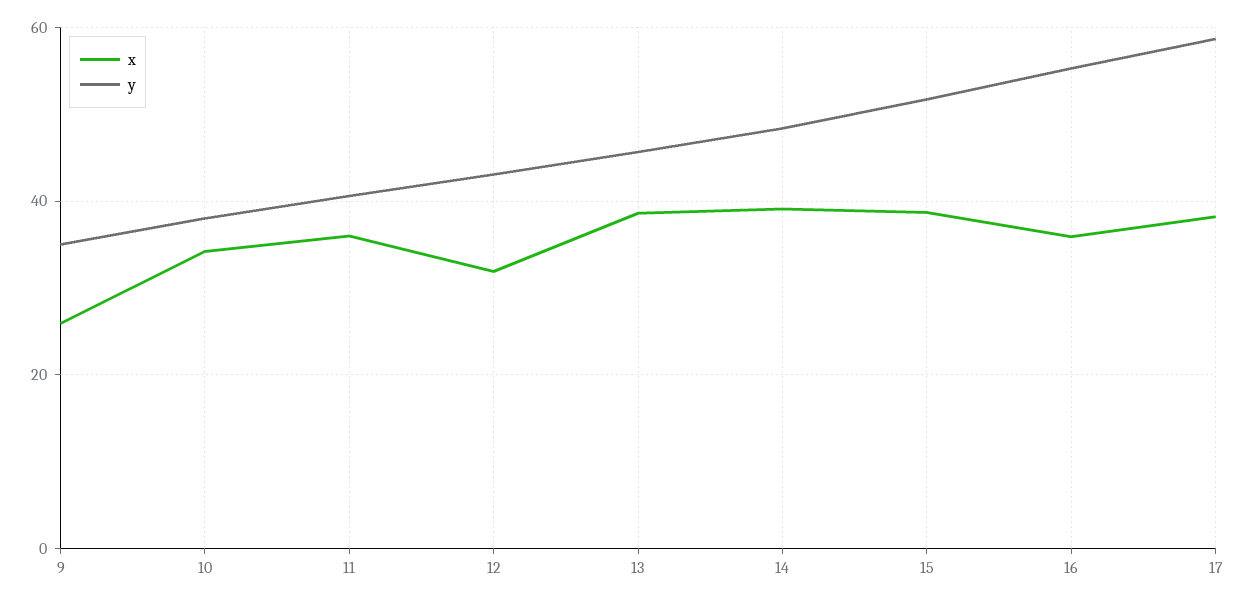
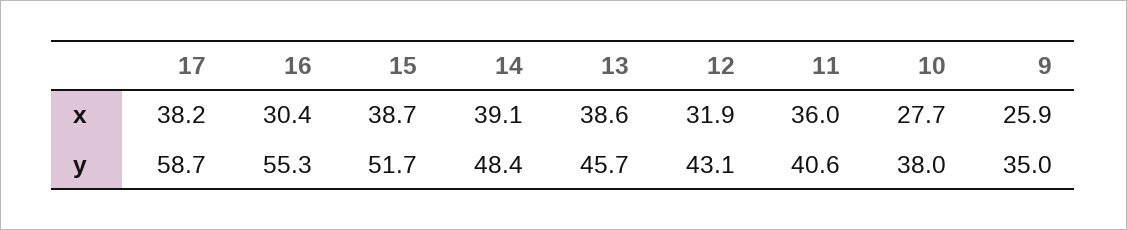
x, 10: 34 -> 27.7
x, 16: 36 -> 30.4

